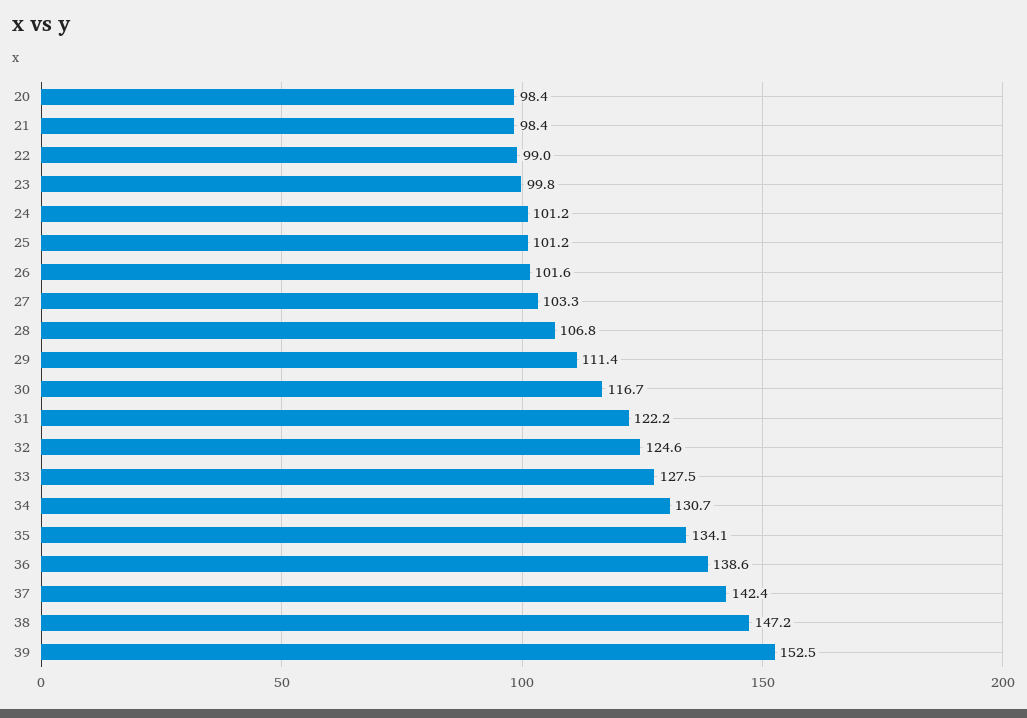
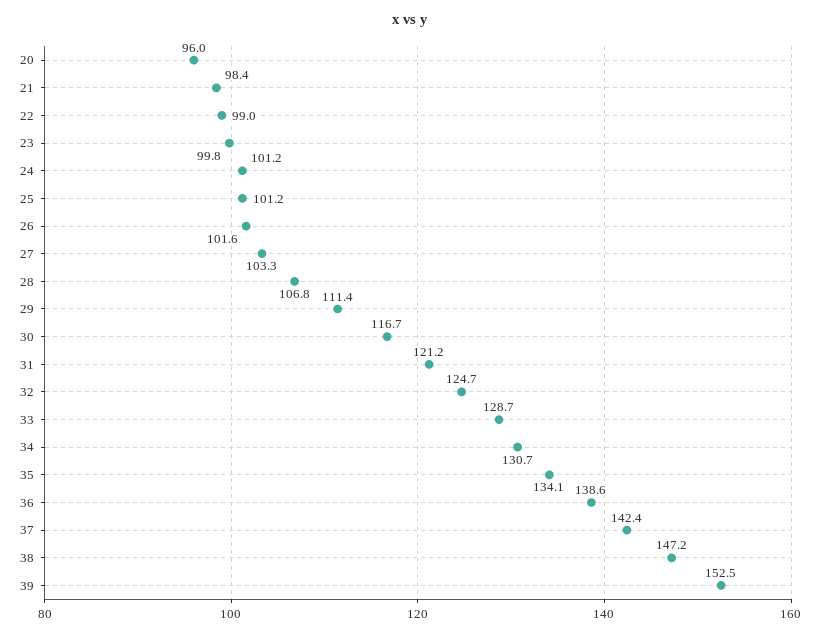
20: 98.4 -> 96
31: 122.2 -> 121.2
32: 124.6 -> 124.7
33: 127.5 -> 128.7

